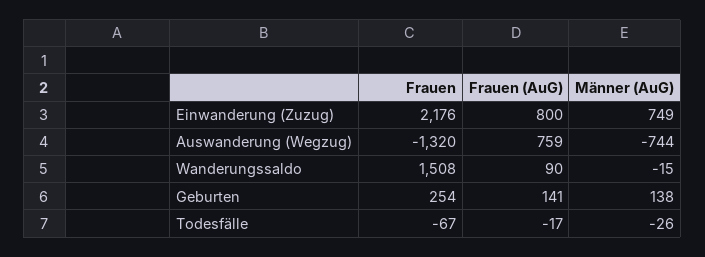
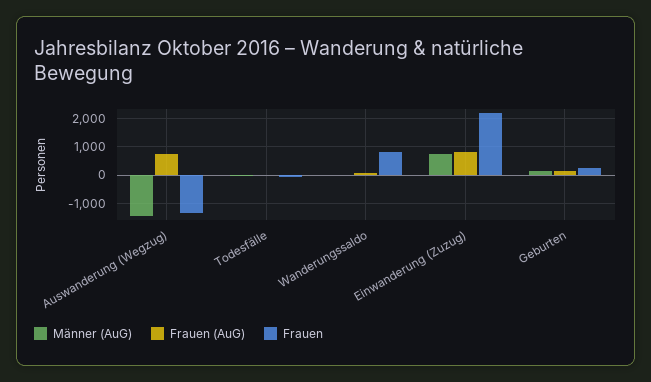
Männer (AuG), Auswanderung (Wegzug): -744 -> -1500
Frauen, Wanderungssaldo: 1508 -> 750

